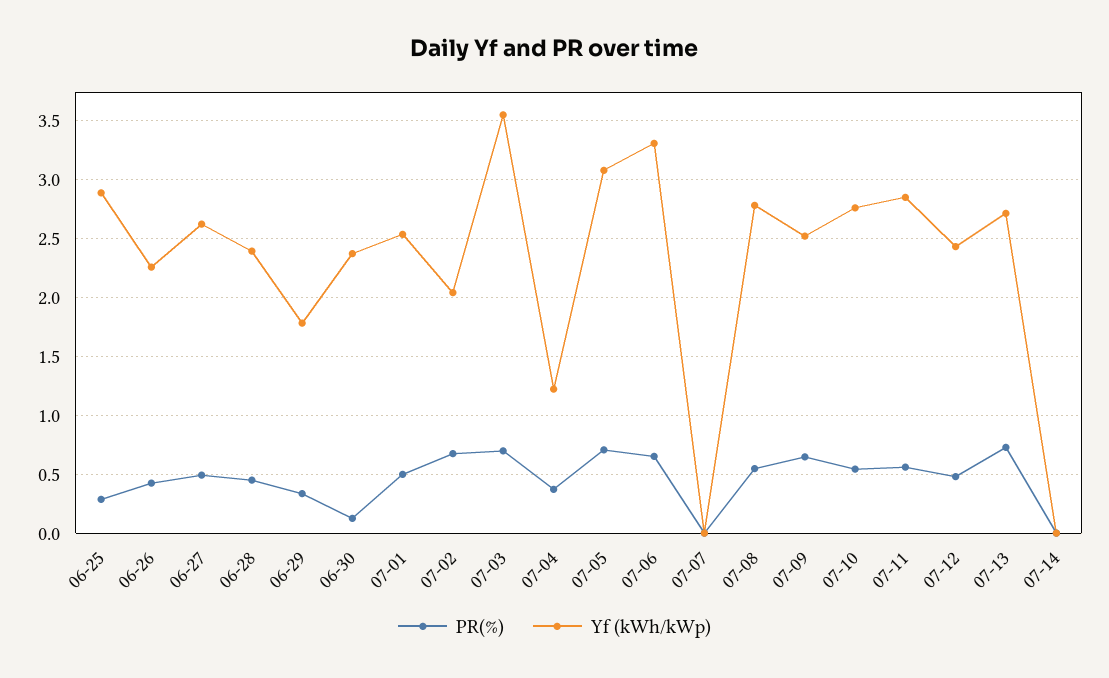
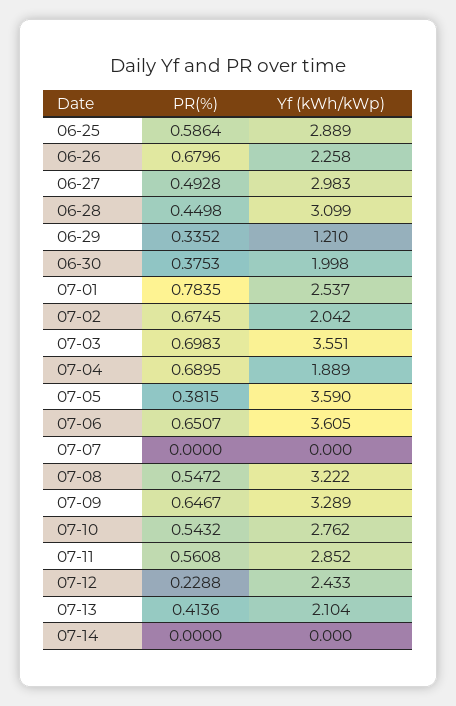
PR(%), 06-25: 0.3 -> 0.5864
PR(%), 06-26: 0.4 -> 0.6796
Yf (kWh/kWp), 06-27: 2.6 -> 2.983
Yf (kWh/kWp), 06-28: 2.4 -> 3.099
Yf (kWh/kWp), 06-29: 1.8 -> 1.21
PR(%), 06-30: 0.1 -> 0.3753
Yf (kWh/kWp), 06-30: 2.4 -> 1.998
PR(%), 07-01: 0.5 -> 0.7835
PR(%), 07-04: 0.4 -> 0.6895
Yf (kWh/kWp), 07-04: 1.2 -> 1.889
PR(%), 07-05: 0.7 -> 0.3815
Yf (kWh/kWp), 07-05: 3.1 -> 3.59
Yf (kWh/kWp), 07-06: 3.3 -> 3.605
Yf (kWh/kWp), 07-08: 2.8 -> 3.222
Yf (kWh/kWp), 07-09: 2.5 -> 3.289
PR(%), 07-12: 0.5 -> 0.2288
PR(%), 07-13: 0.7 -> 0.4136
Yf (kWh/kWp), 07-13: 2.7 -> 2.104

